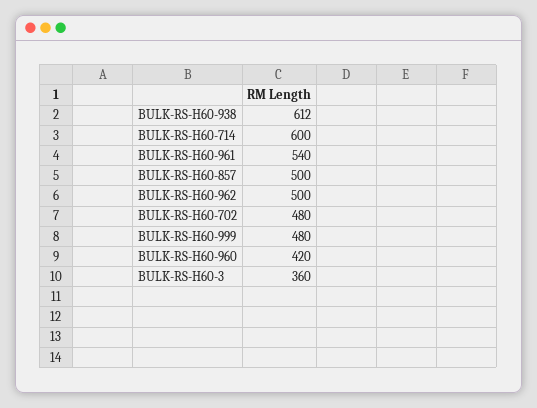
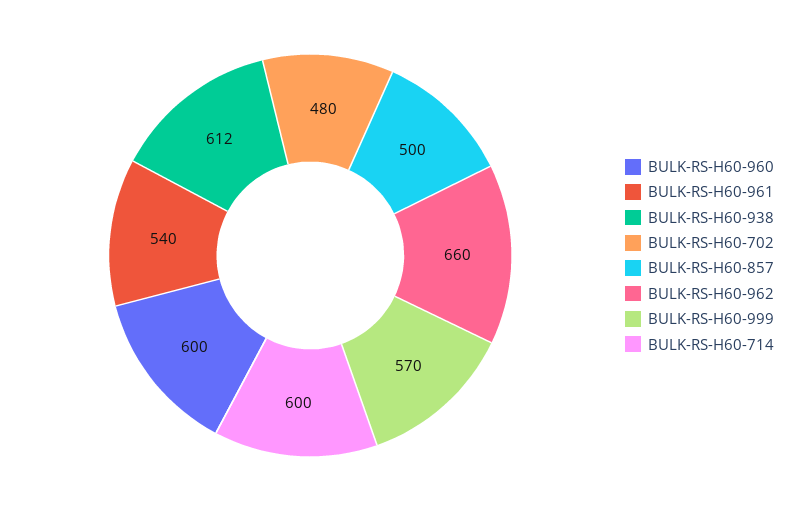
BULK-RS-H60-962: 500 -> 660
BULK-RS-H60-999: 480 -> 570
BULK-RS-H60-960: 420 -> 600
BULK-RS-H60-3: 360 -> none

